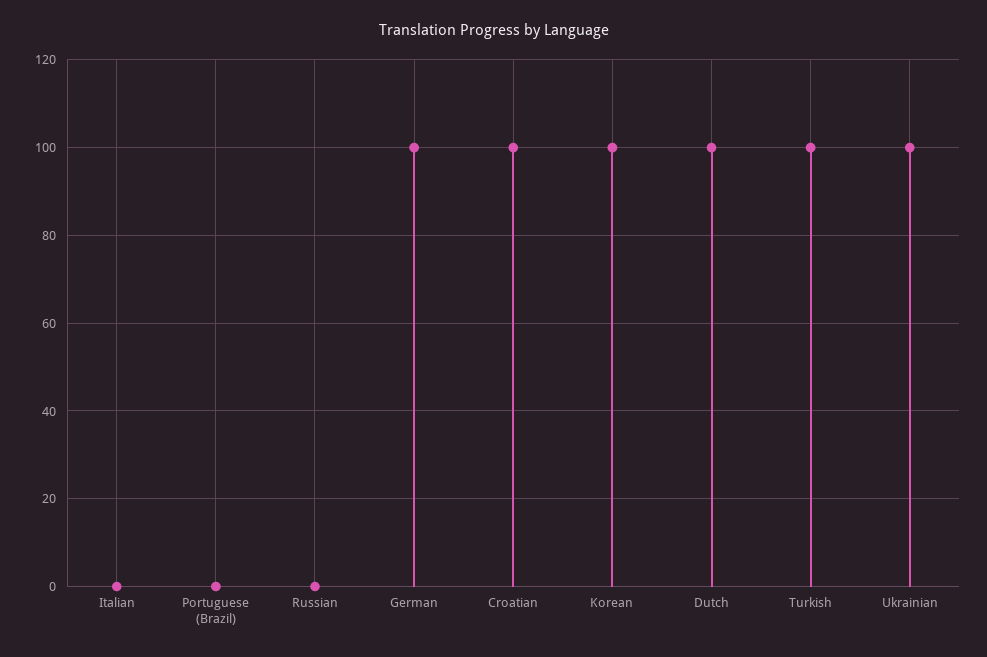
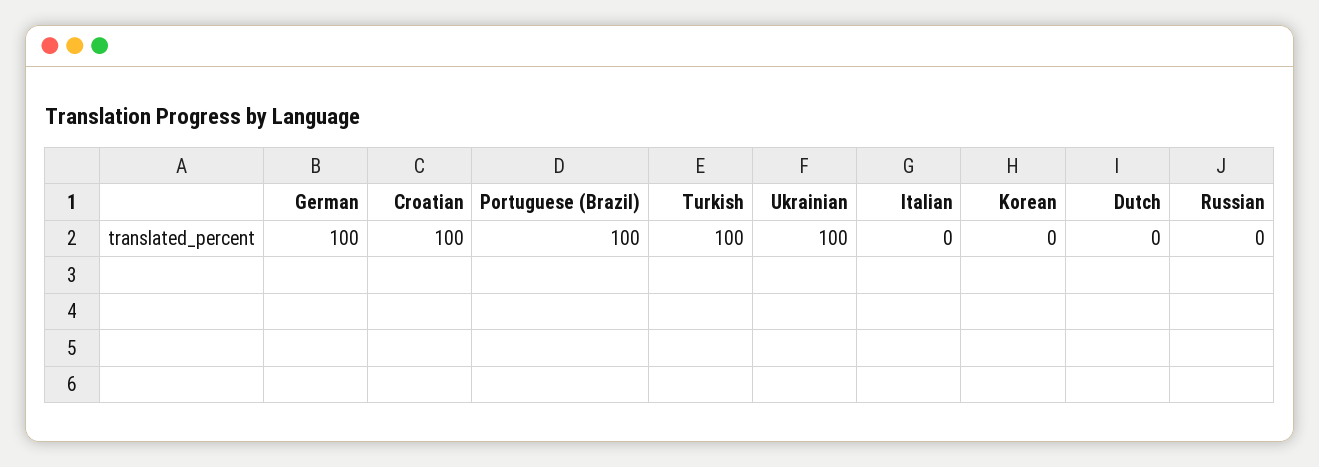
Portuguese (Brazil): 0 -> 100
Korean: 100 -> 0
Dutch: 100 -> 0

